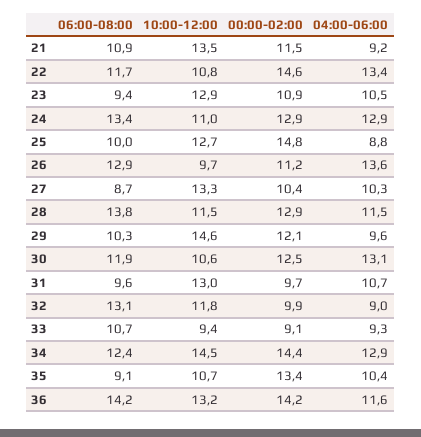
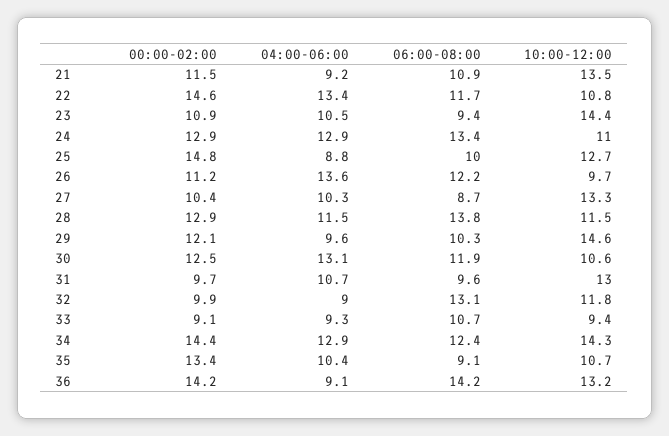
10:00-12:00, 23: 12.9 -> 14.4
06:00-08:00, 26: 12.9 -> 12.2
10:00-12:00, 34: 14.5 -> 14.3
04:00-06:00, 36: 11.6 -> 9.1

